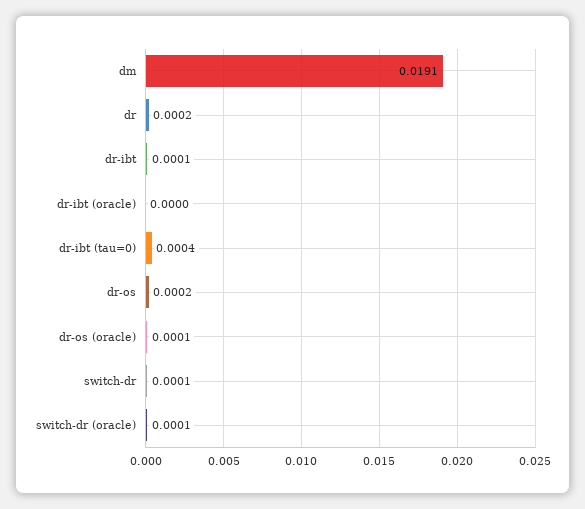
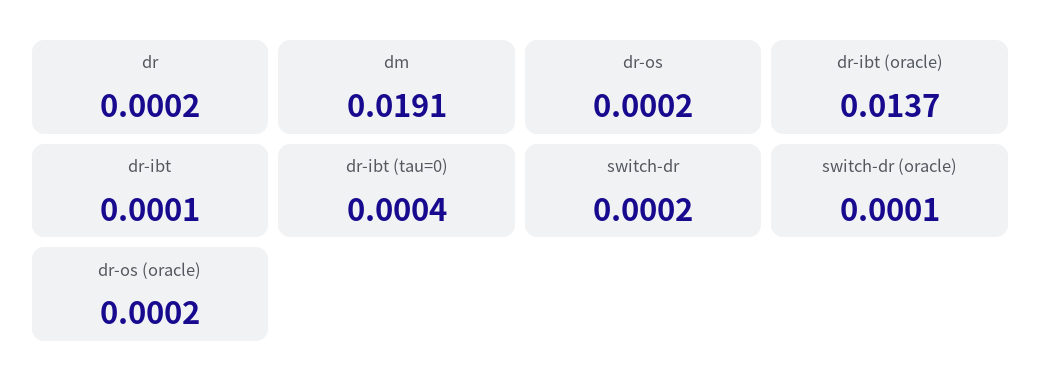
dr-ibt (oracle): 0 -> 0.0137
dr-os (oracle): 0.0001 -> 0.0002
switch-dr: 0.0001 -> 0.0002

